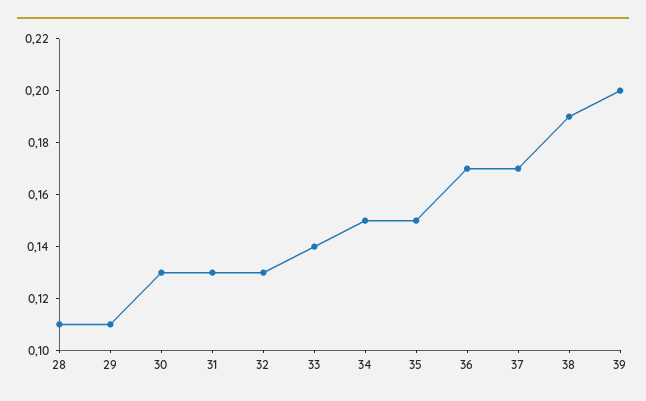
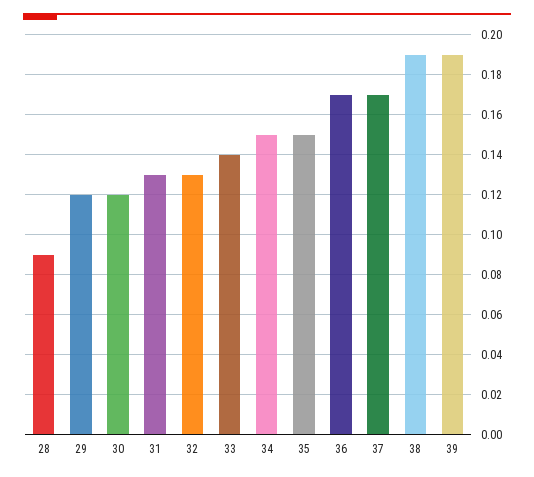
28: 0.11 -> 0.09
29: 0.11 -> 0.12
30: 0.13 -> 0.12
39: 0.2 -> 0.19

